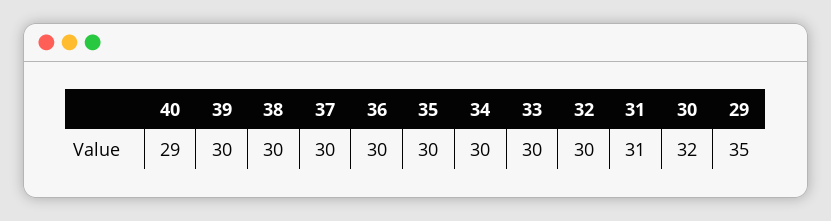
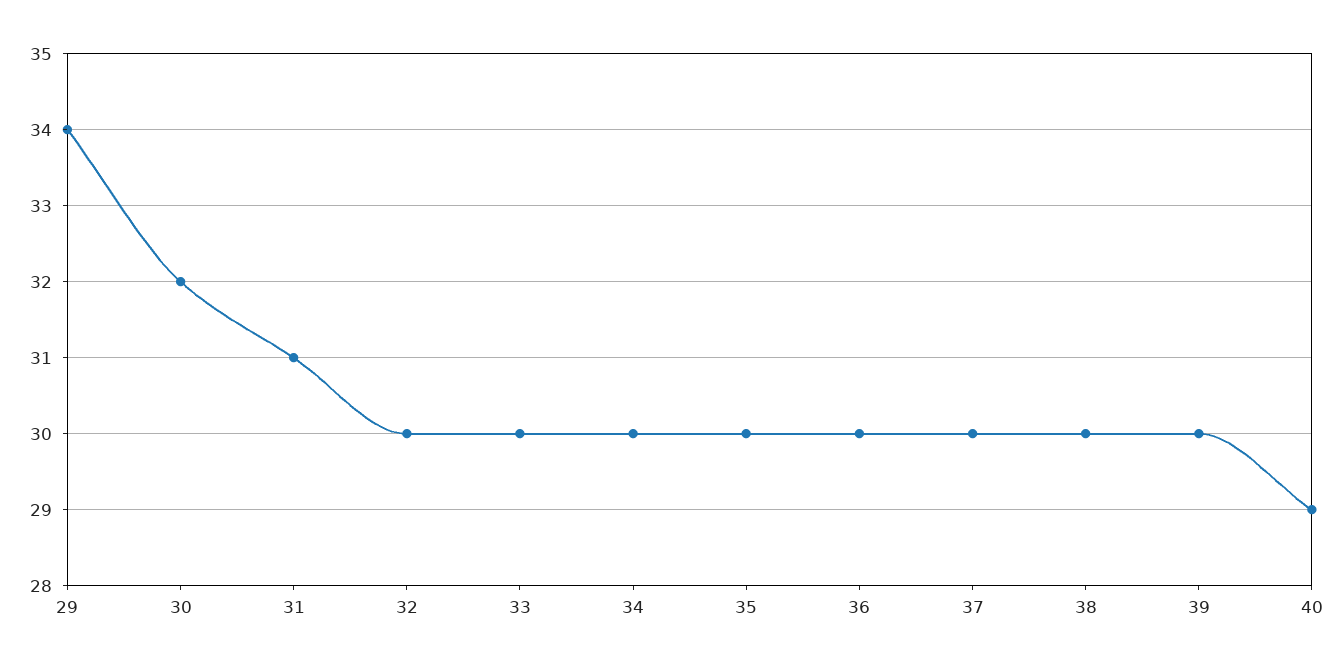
29: 35 -> 34

